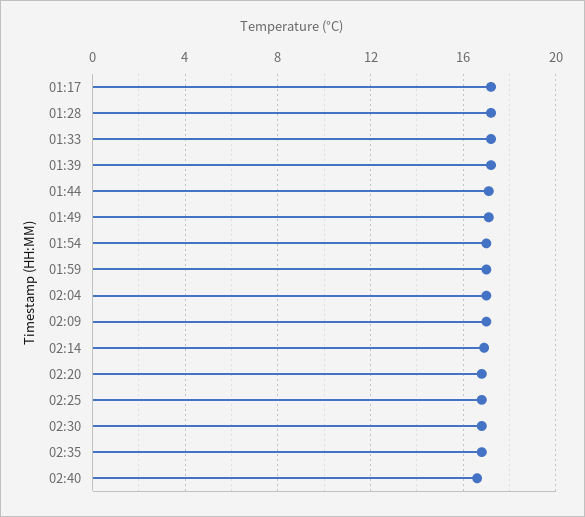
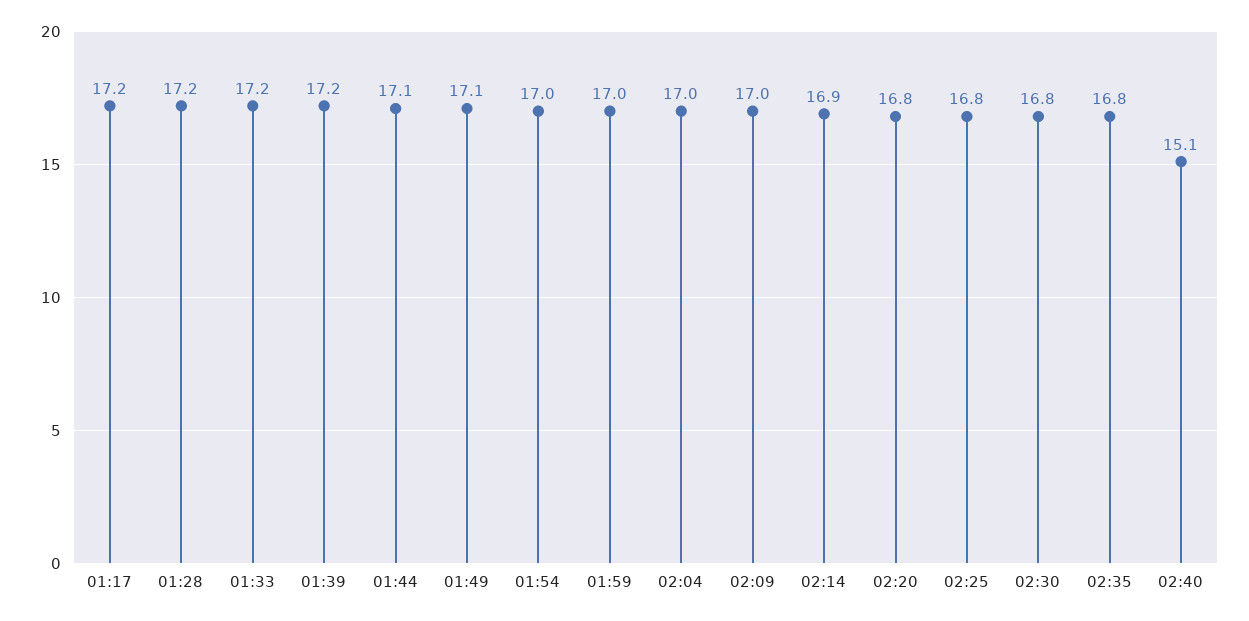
02:40: 16.5 -> 15.1

